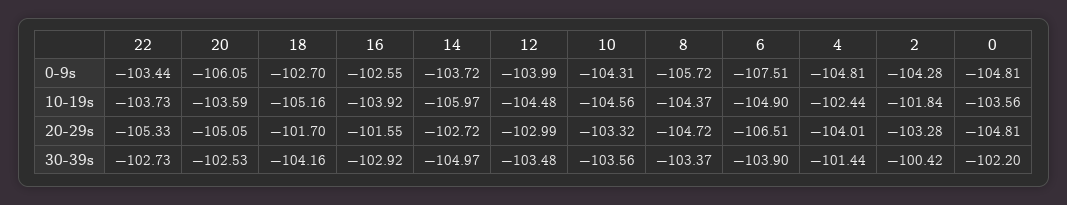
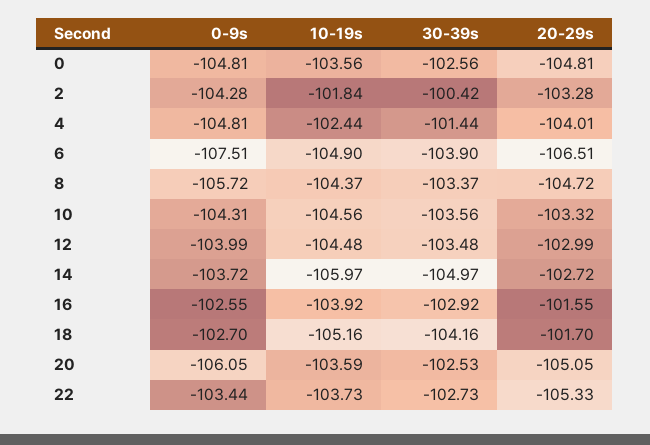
0, 30-39s: -102.2 -> -102.56

